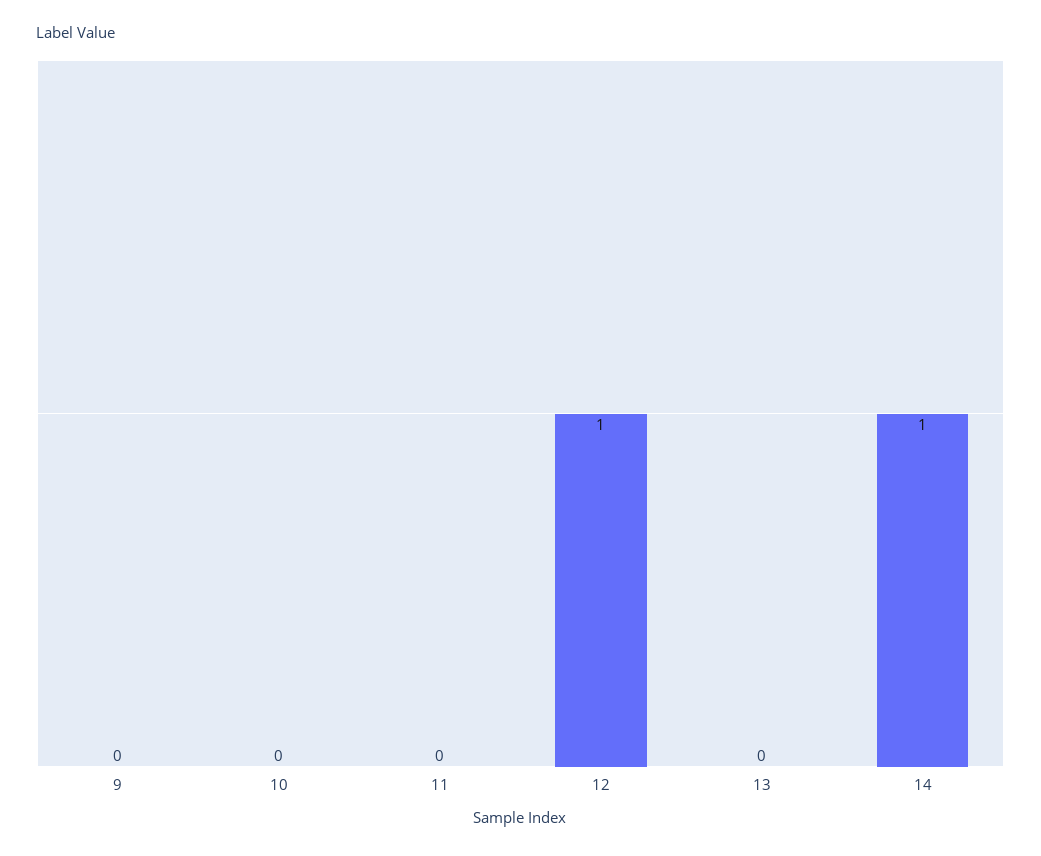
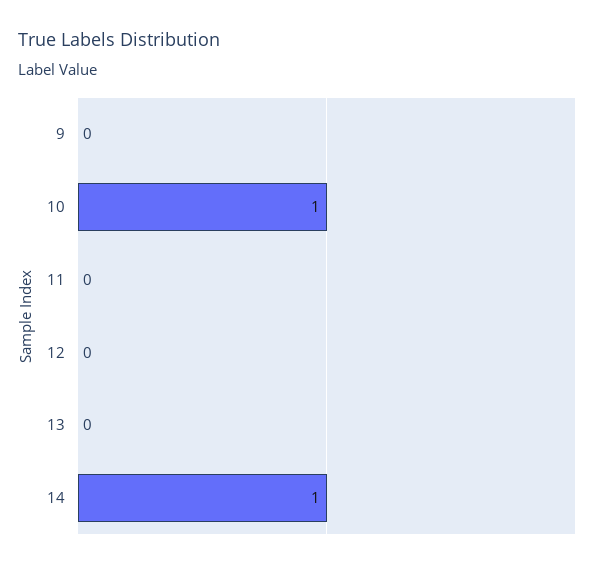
10: 0 -> 1
12: 1 -> 0

